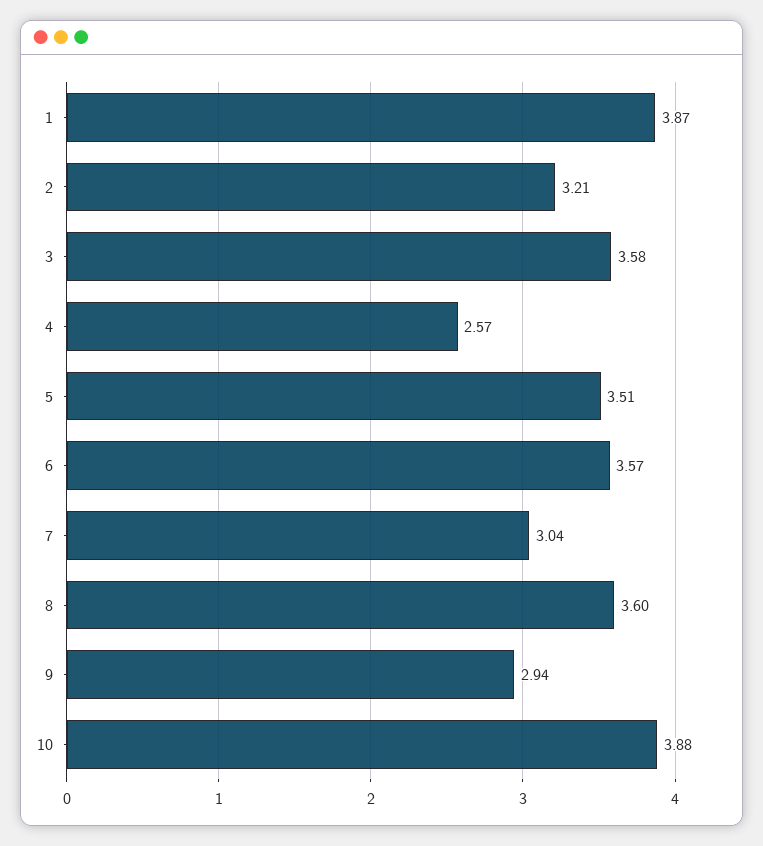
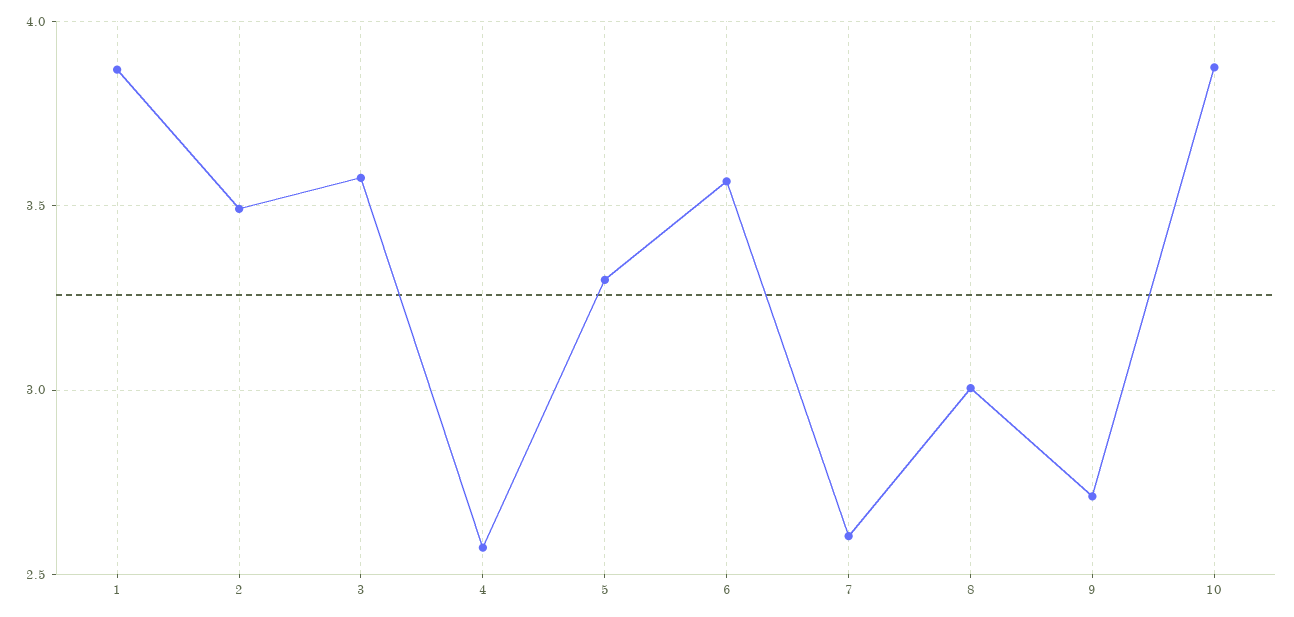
2: 3.21 -> 3.5
5: 3.51 -> 3.3
7: 3.04 -> 2.6
8: 3.6 -> 3
9: 2.94 -> 2.7

